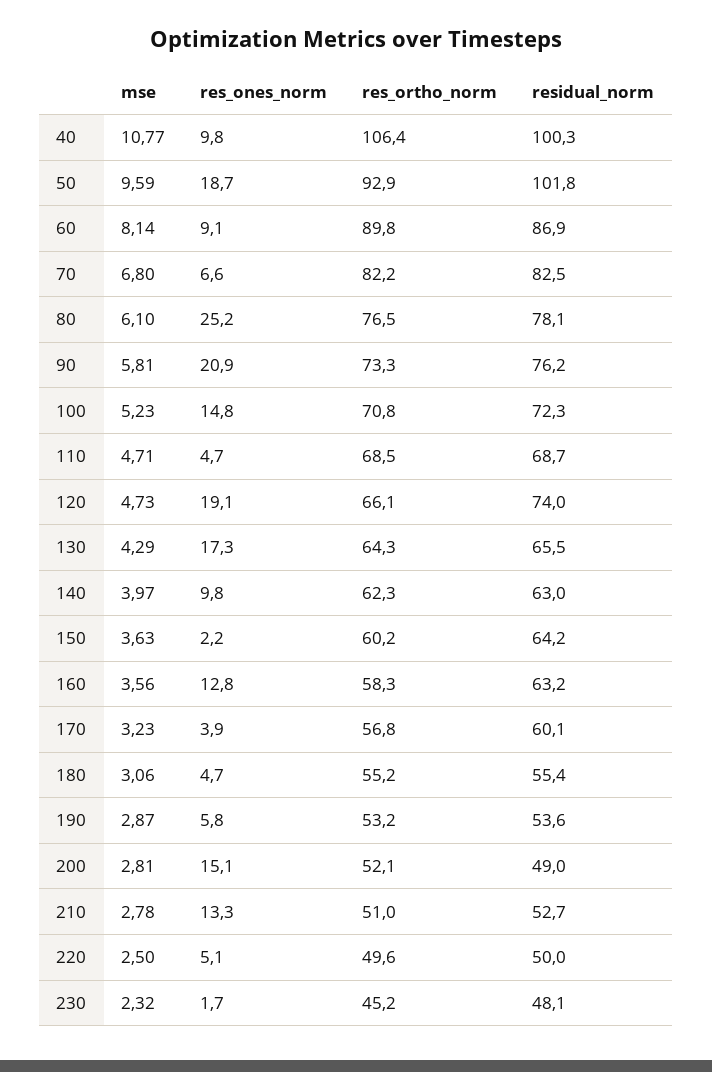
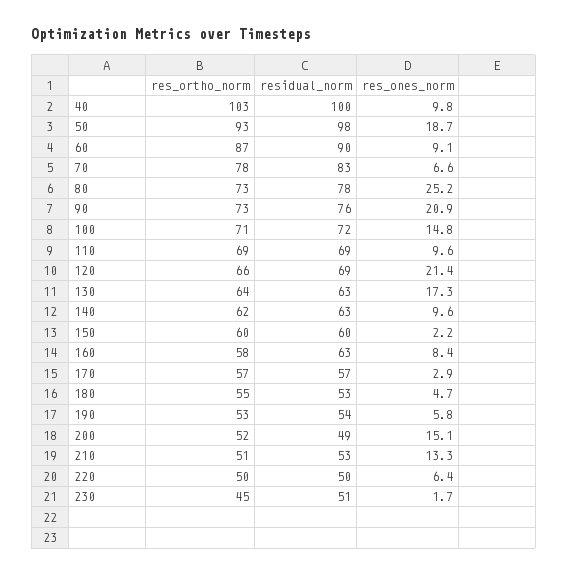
mse, 40: 10.77 -> none
res_ortho_norm, 40: 106.4 -> 103
mse, 50: 9.59 -> none
residual_norm, 50: 101.8 -> 98
mse, 60: 8.14 -> none
res_ortho_norm, 60: 89.8 -> 87
residual_norm, 60: 86.9 -> 90
mse, 70: 6.8 -> none
res_ortho_norm, 70: 82.2 -> 78
mse, 80: 6.1 -> none
res_ortho_norm, 80: 76.5 -> 73
mse, 90: 5.81 -> none
mse, 100: 5.23 -> none
mse, 110: 4.71 -> none
res_ones_norm, 110: 4.7 -> 9.6
mse, 120: 4.73 -> none
res_ones_norm, 120: 19.1 -> 21.4
residual_norm, 120: 74 -> 69
mse, 130: 4.29 -> none
residual_norm, 130: 65.5 -> 63
mse, 140: 3.97 -> none
res_ones_norm, 140: 9.8 -> 9.6
mse, 150: 3.63 -> none
residual_norm, 150: 64.2 -> 60
mse, 160: 3.56 -> none
res_ones_norm, 160: 12.8 -> 8.4
mse, 170: 3.23 -> none
res_ones_norm, 170: 3.9 -> 2.9
residual_norm, 170: 60.1 -> 57
mse, 180: 3.06 -> none
residual_norm, 180: 55.4 -> 53
mse, 190: 2.87 -> none
mse, 200: 2.81 -> none
mse, 210: 2.78 -> none
mse, 220: 2.5 -> none
res_ones_norm, 220: 5.1 -> 6.4
mse, 230: 2.32 -> none
residual_norm, 230: 48.1 -> 51

